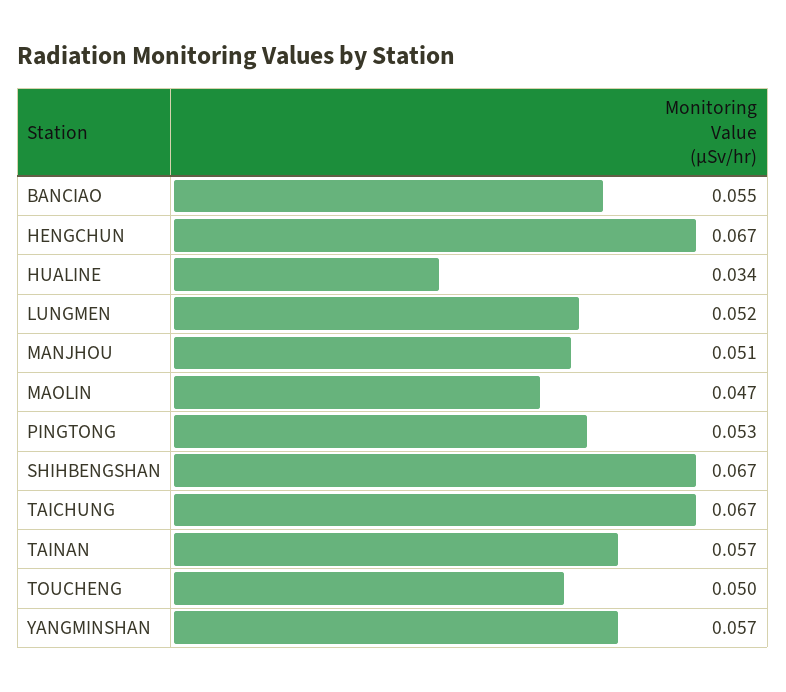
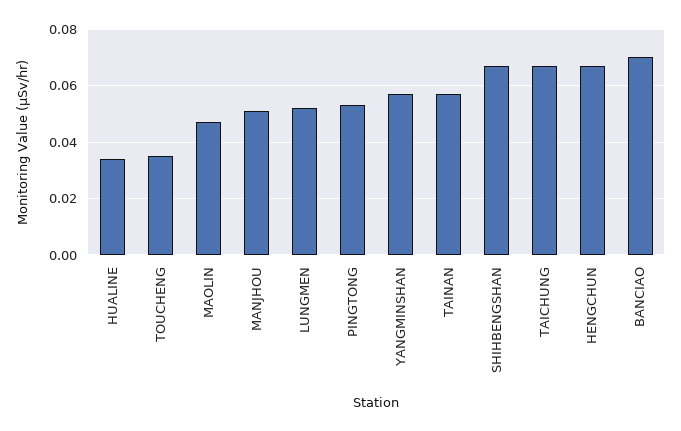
BANCIAO: 0.055 -> 0.07
TOUCHENG: 0.05 -> 0.035

